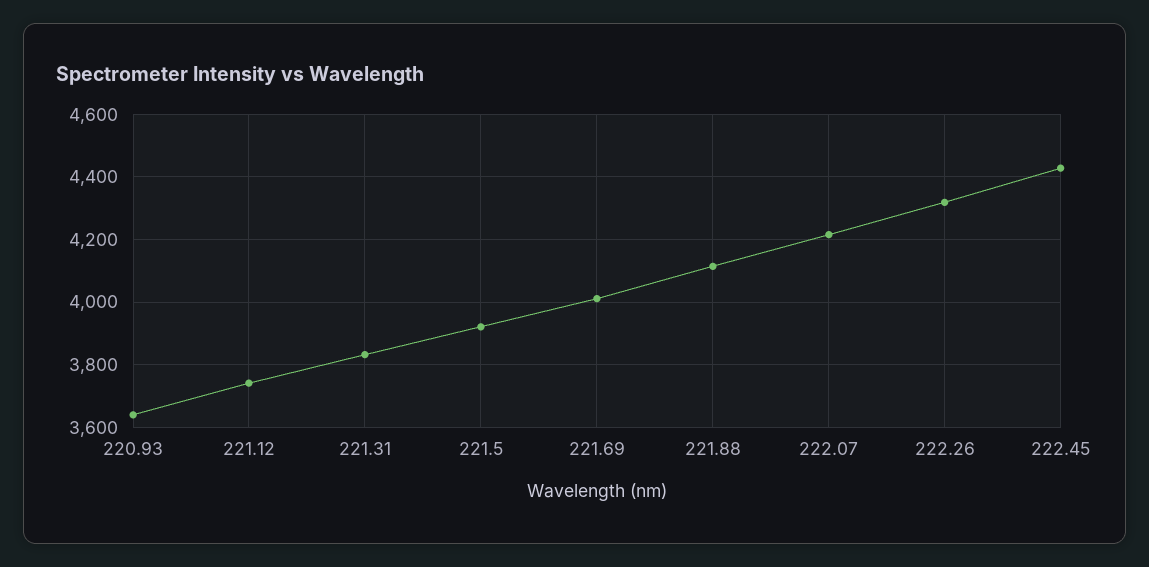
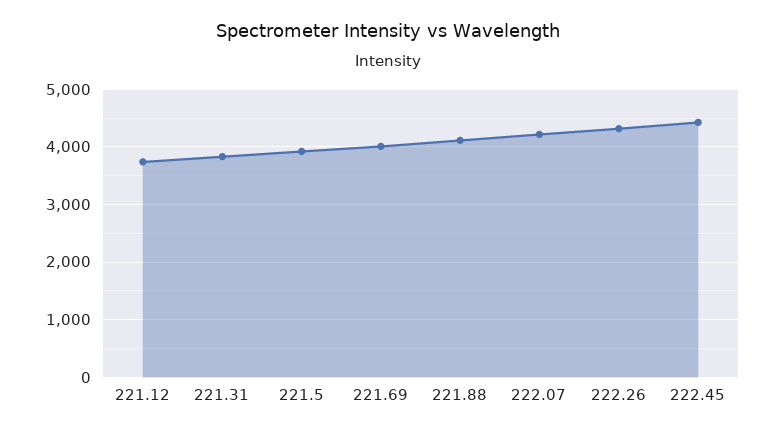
220.93: 3640 -> none

